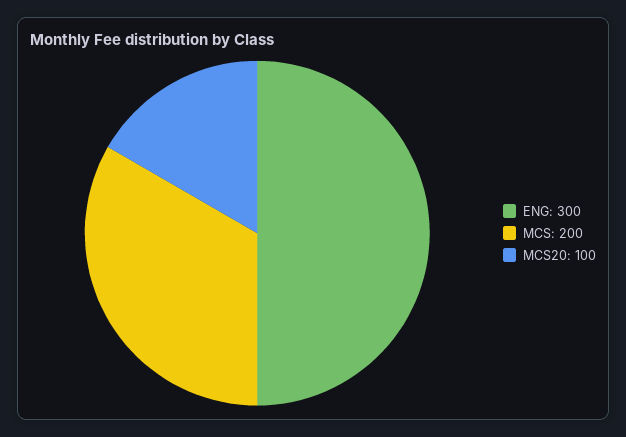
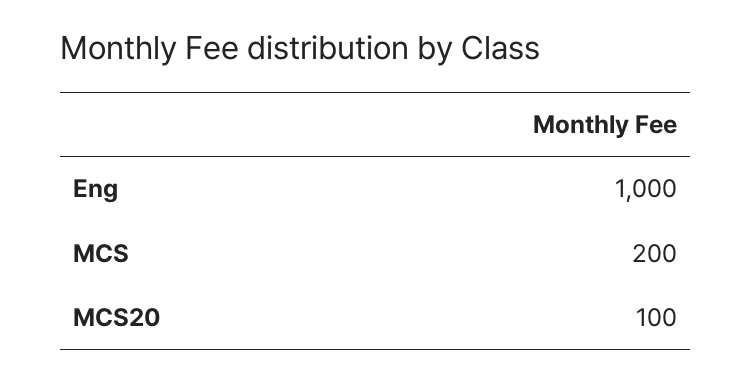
ENG: 300 -> 1000

